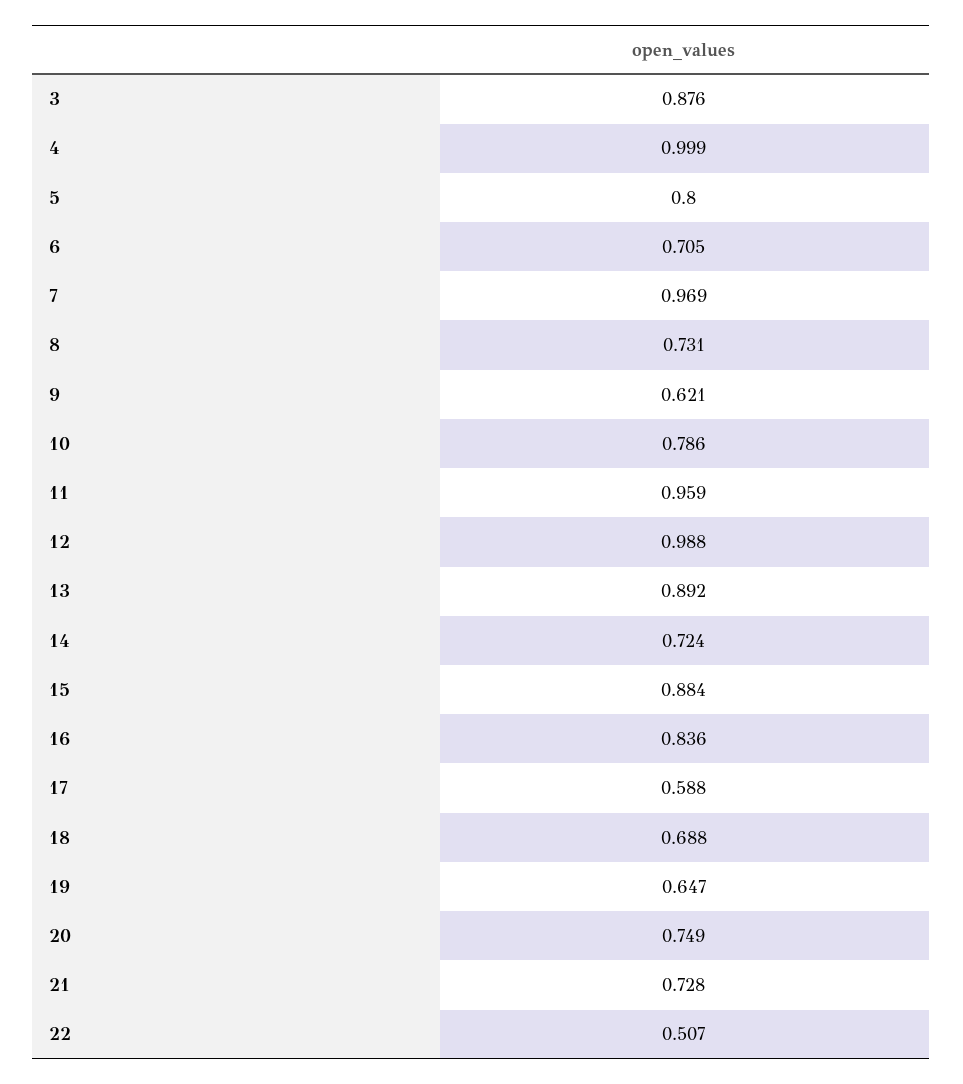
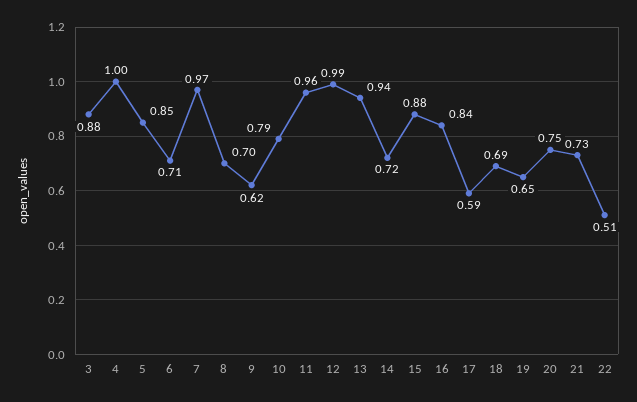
5: 0.8 -> 0.85
8: 0.731 -> 0.7
13: 0.892 -> 0.94

